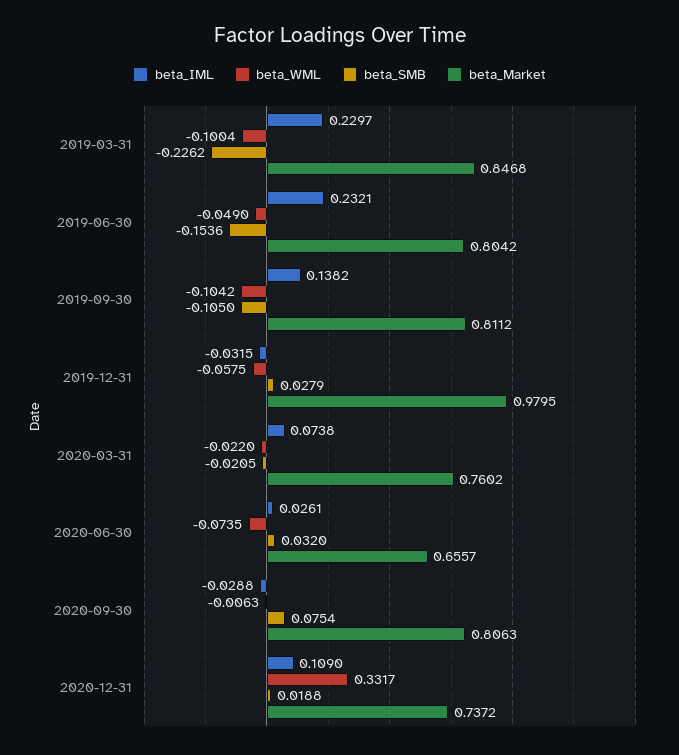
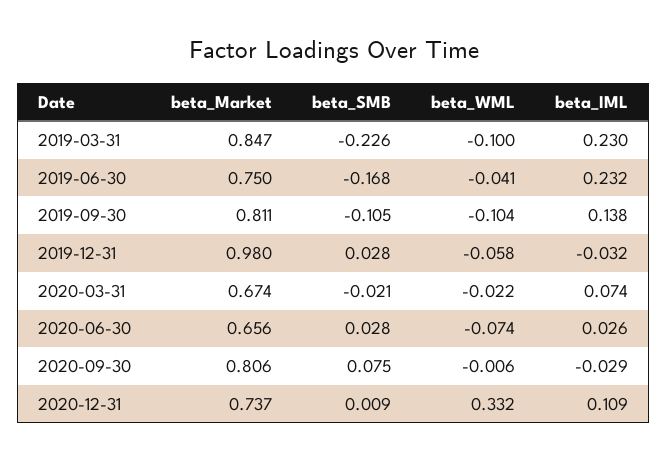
beta_WML, 2019-06-30: -0.049 -> -0.041
beta_SMB, 2019-06-30: -0.1536 -> -0.168
beta_Market, 2019-06-30: 0.8042 -> 0.75
beta_Market, 2020-03-31: 0.7602 -> 0.674
beta_SMB, 2020-06-30: 0.032 -> 0.028
beta_SMB, 2020-12-31: 0.0188 -> 0.009

